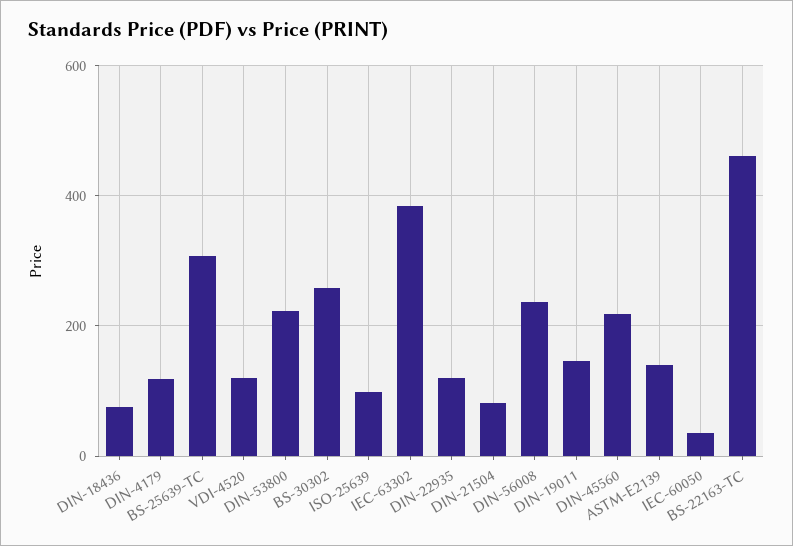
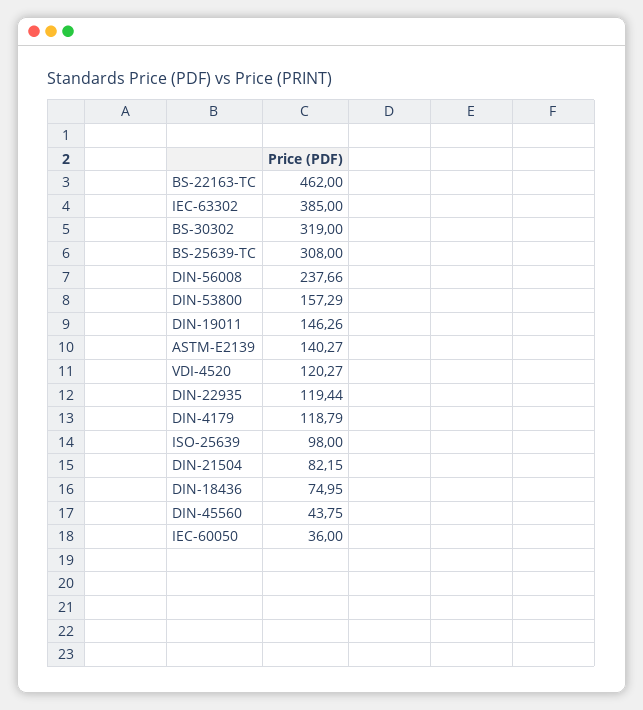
DIN-53800: 220 -> 157.29
BS-30302: 260 -> 319
DIN-45560: 220 -> 43.75

